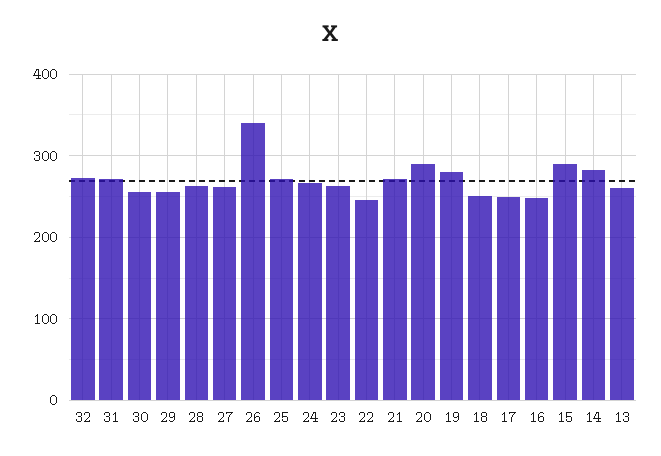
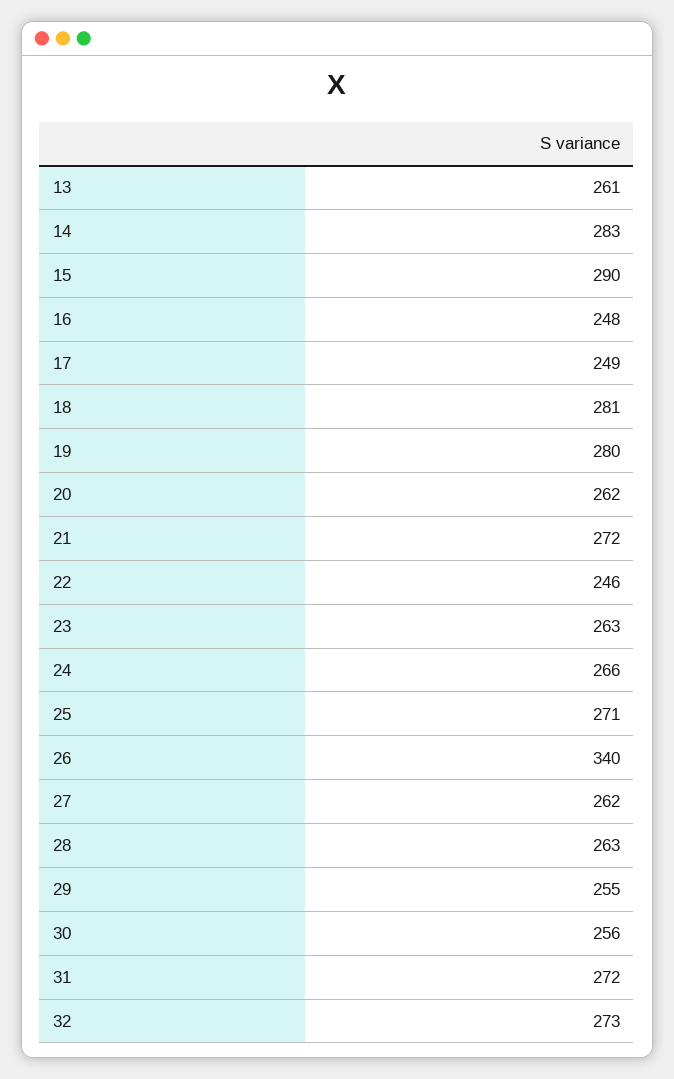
20: 290 -> 262
18: 250 -> 281

